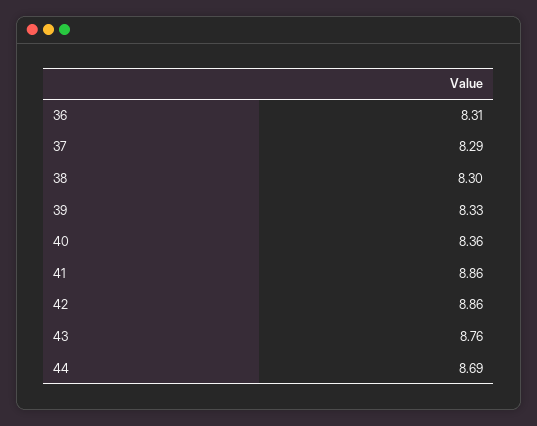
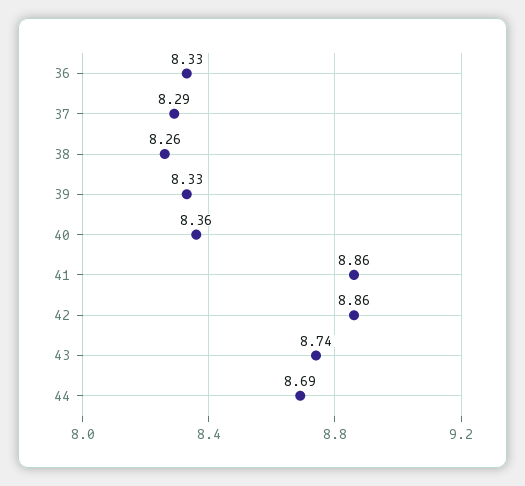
36: 8.31 -> 8.33
38: 8.3 -> 8.26
43: 8.76 -> 8.74

